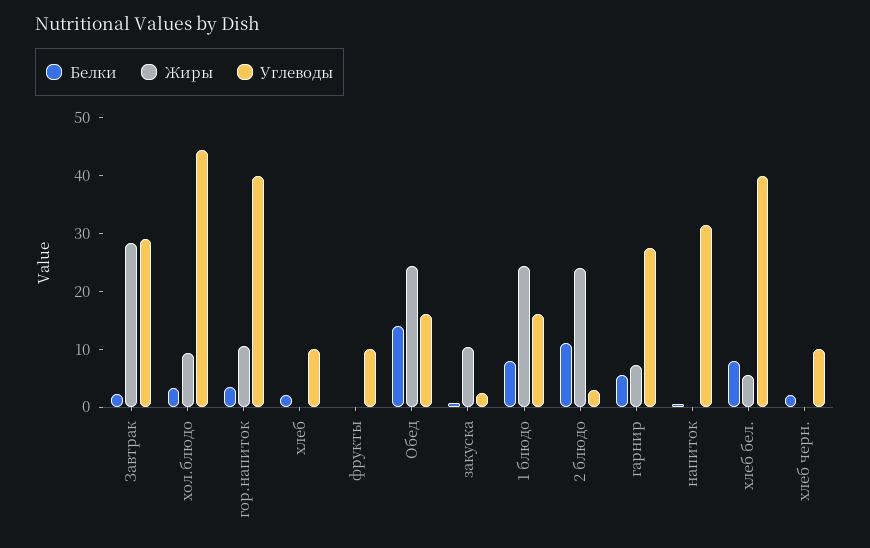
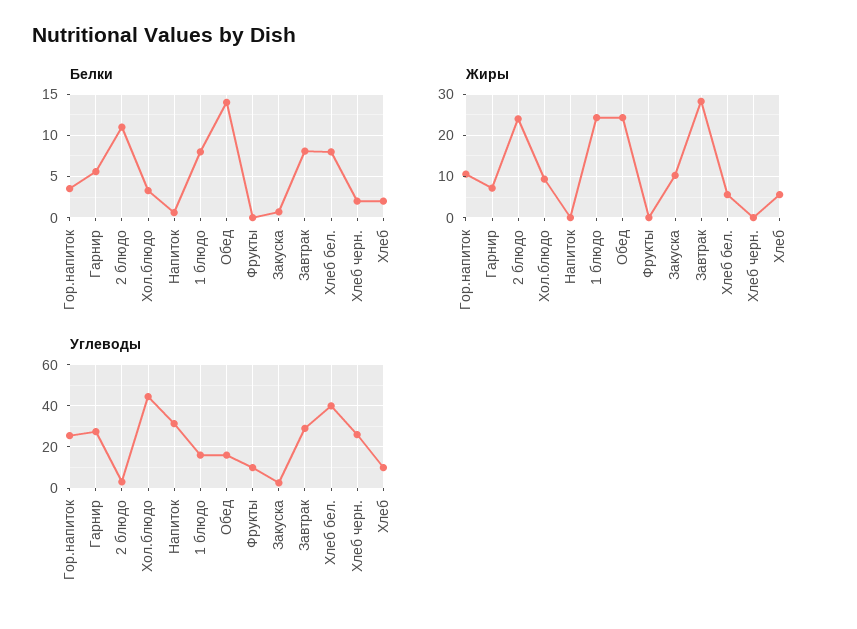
Белки, Завтрак: 2 -> 8
Углеводы, гор.напиток: 40 -> 25
Жиры, хлеб: 0 -> 6
Углеводы, хлеб черн.: 10 -> 25

